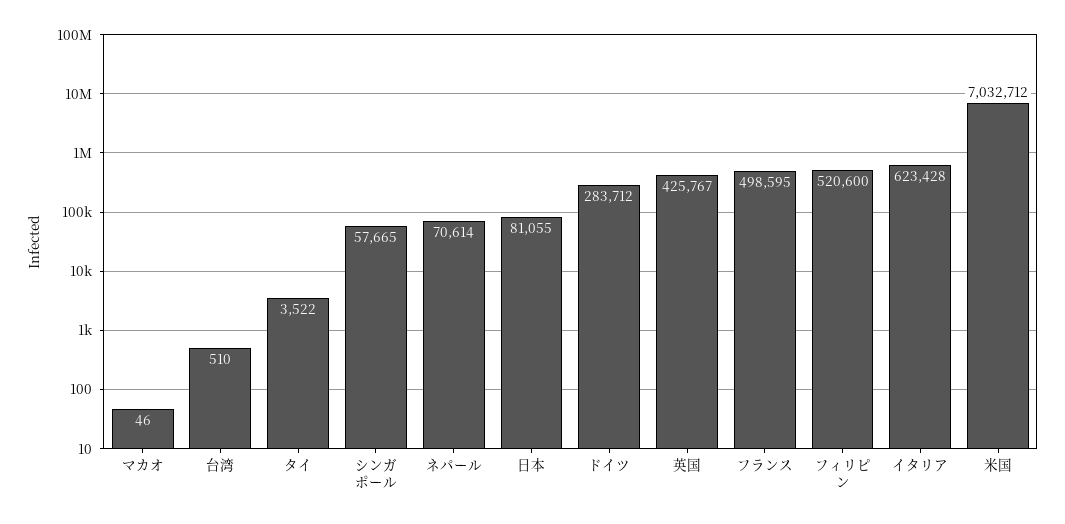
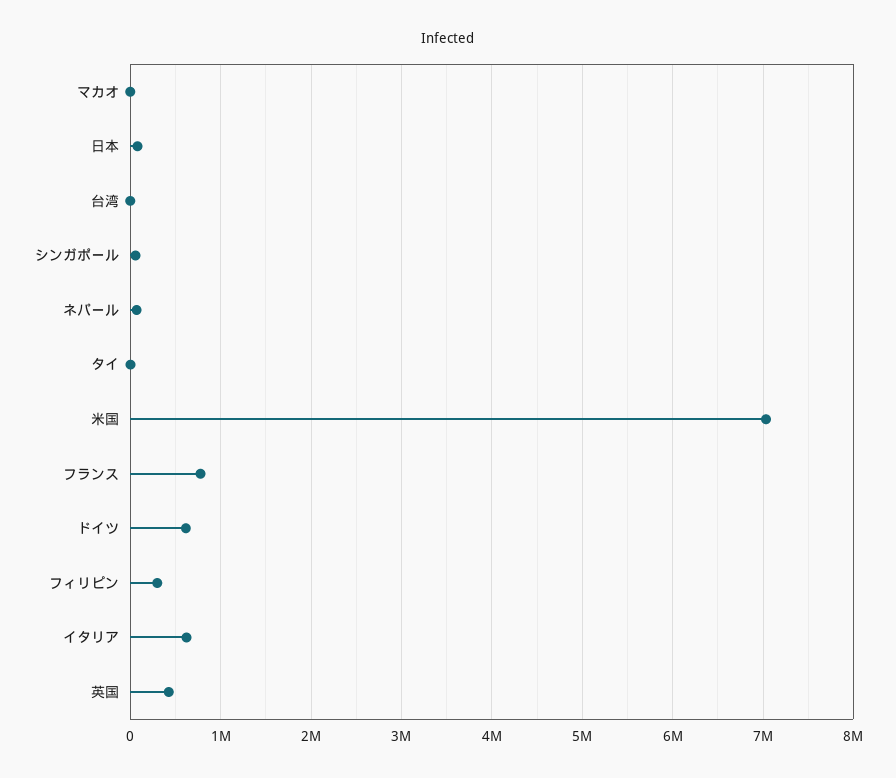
ドイツ: 283712 -> 600000
フランス: 498595 -> 800000
フィリピン: 520600 -> 300000

